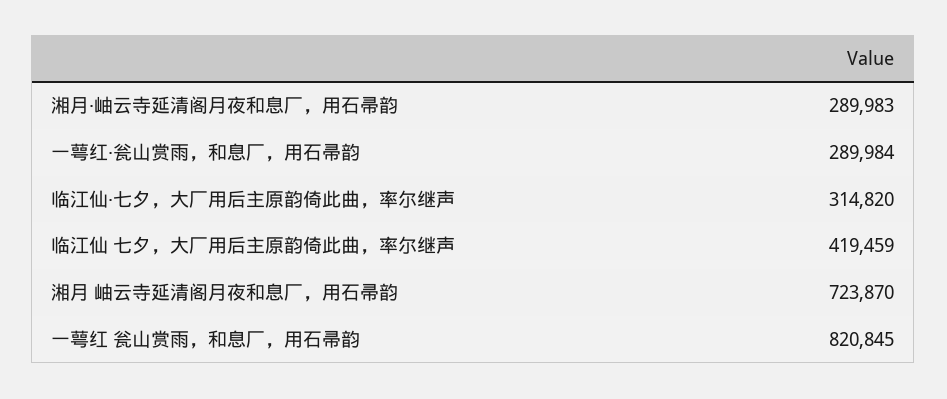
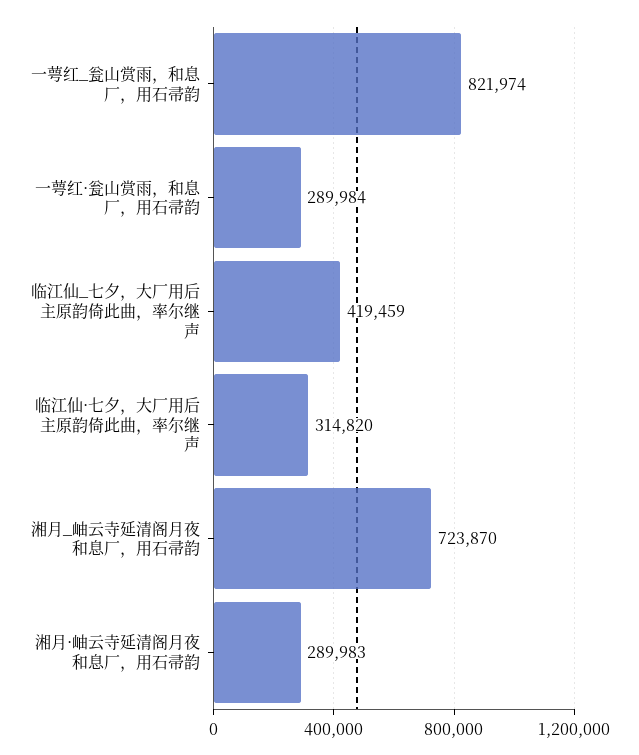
一萼红 瓮山赏雨，和息厂，用石帚韵: 820845 -> 821974

